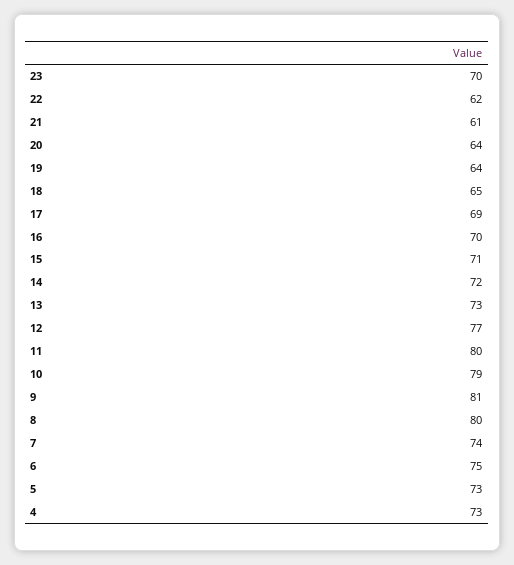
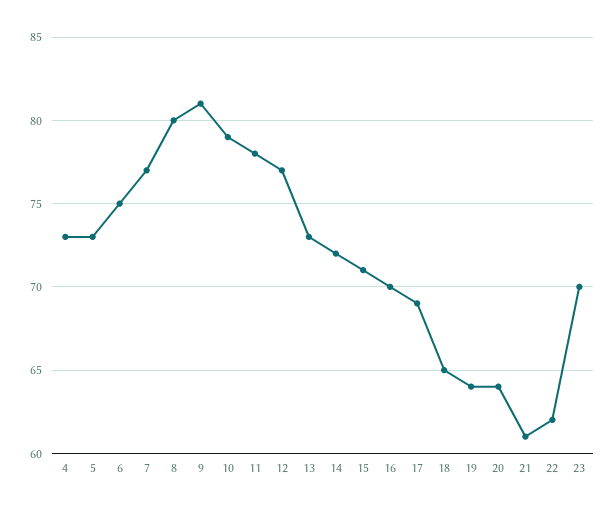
11: 80 -> 78
7: 74 -> 77

